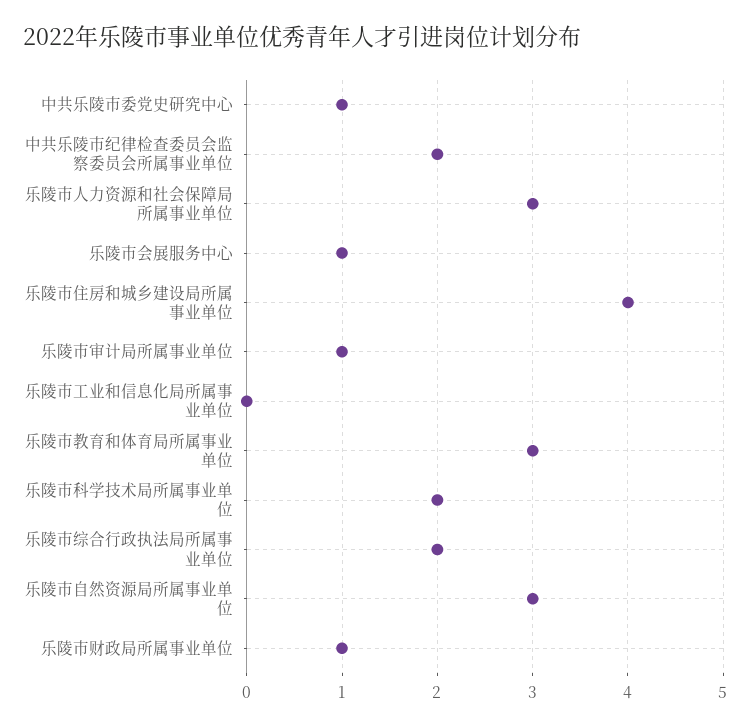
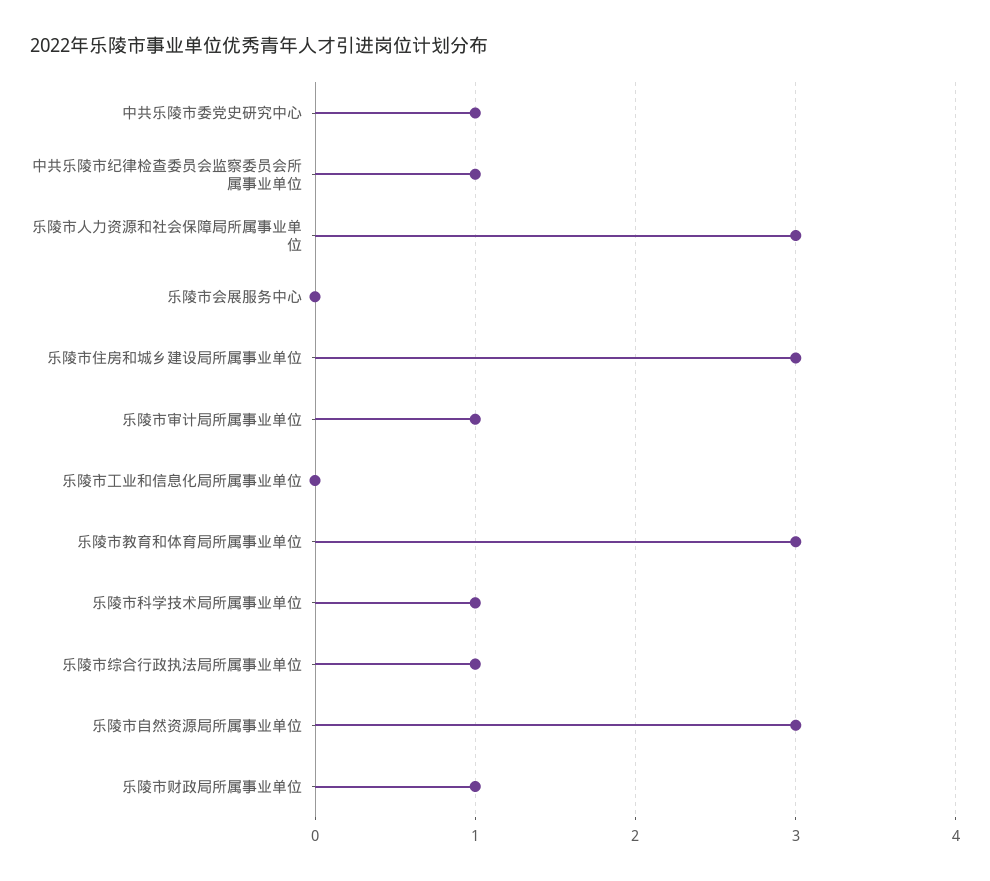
中共乐陵市纪律检查委员会监察委员会所属事业单位: 2 -> 1
乐陵市会展服务中心: 1 -> 0
乐陵市住房和城乡建设局所属事业单位: 4 -> 3
乐陵市科学技术局所属事业单位: 2 -> 1
乐陵市综合行政执法局所属事业单位: 2 -> 1

